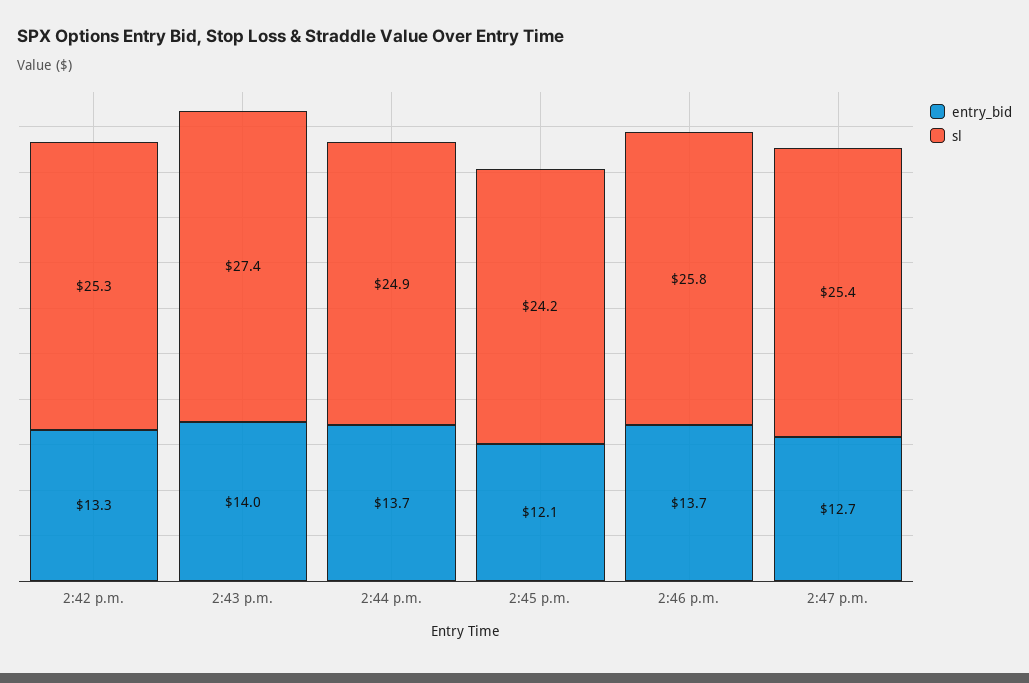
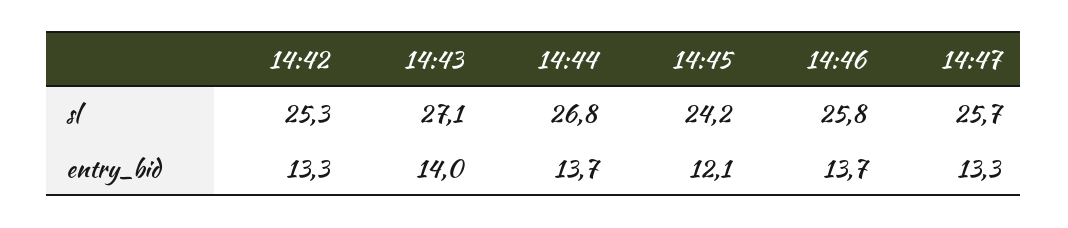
sl, 2:43 p.m.: 27.4 -> 27.1
sl, 2:44 p.m.: 24.9 -> 26.8
entry_bid, 2:47 p.m.: 12.7 -> 13.3
sl, 2:47 p.m.: 25.4 -> 25.7

